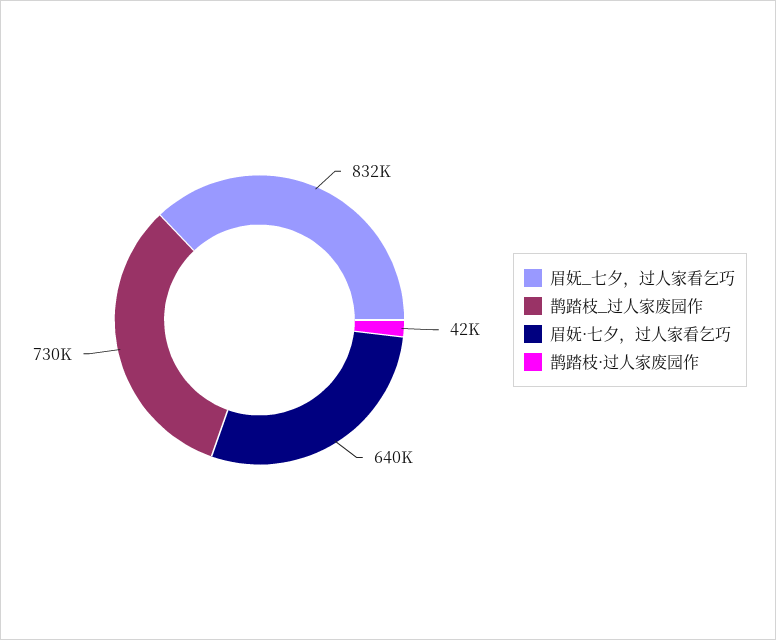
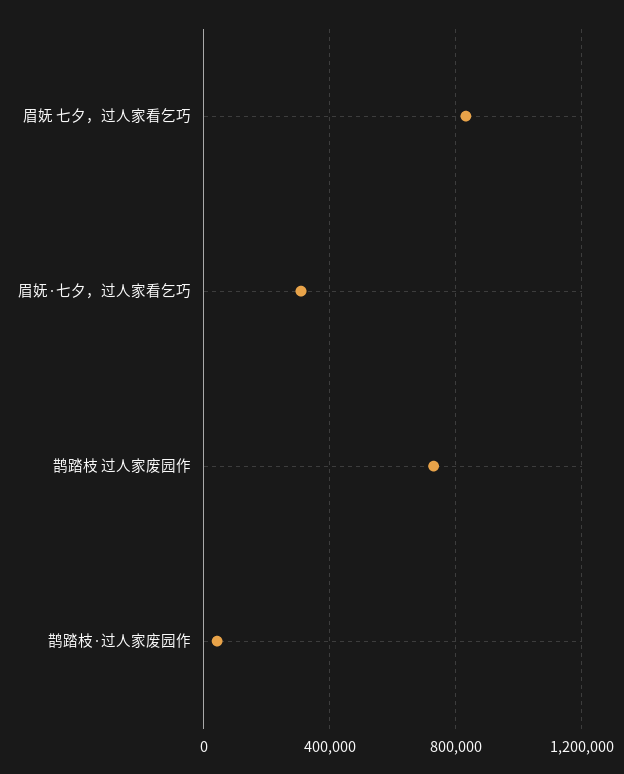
眉妩·七夕，过人家看乞巧: 640000 -> 300000

